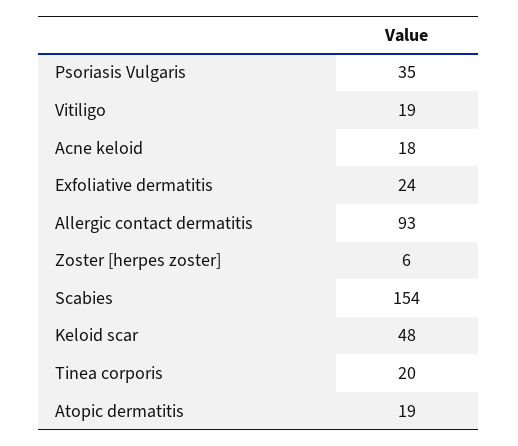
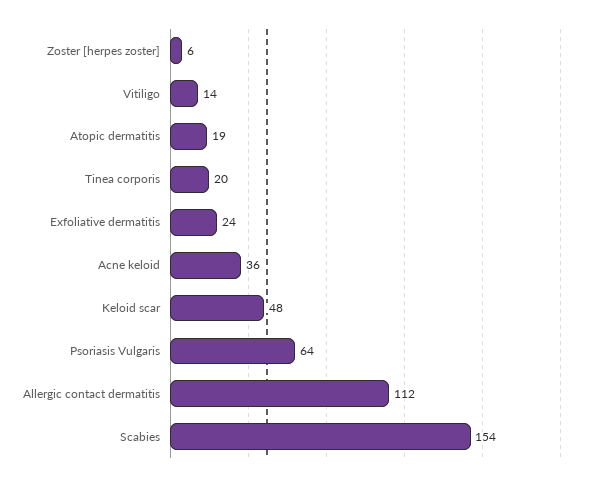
Psoriasis Vulgaris: 35 -> 64
Vitiligo: 19 -> 14
Acne keloid: 18 -> 36
Allergic contact dermatitis: 93 -> 112

